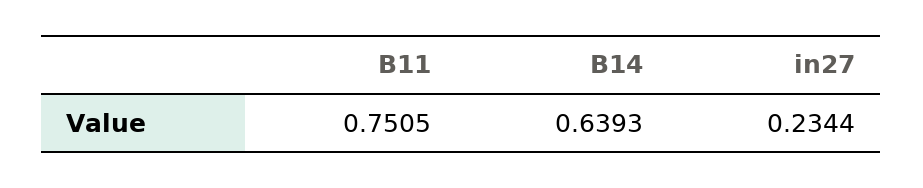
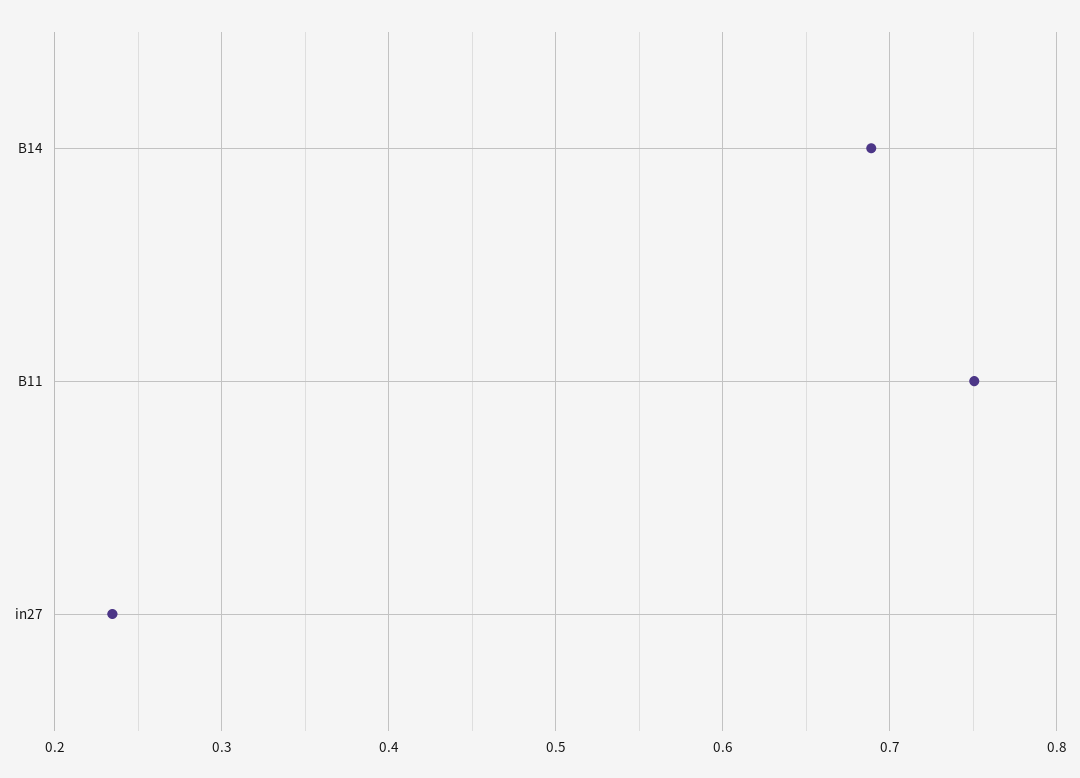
B14: 0.6393 -> 0.69

